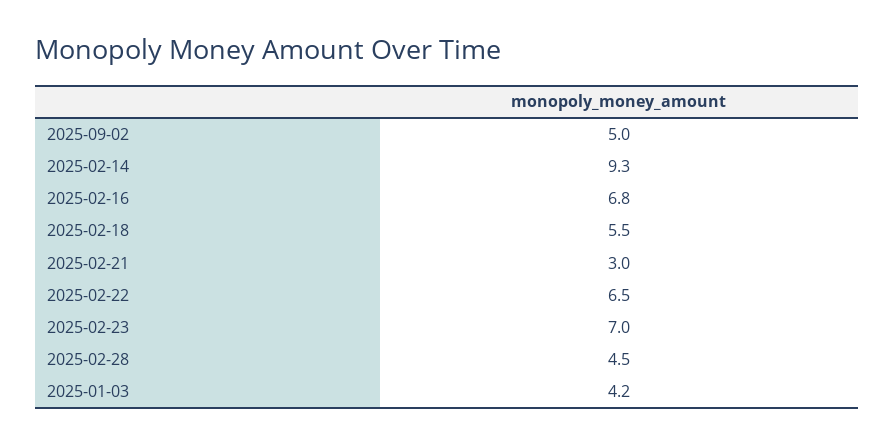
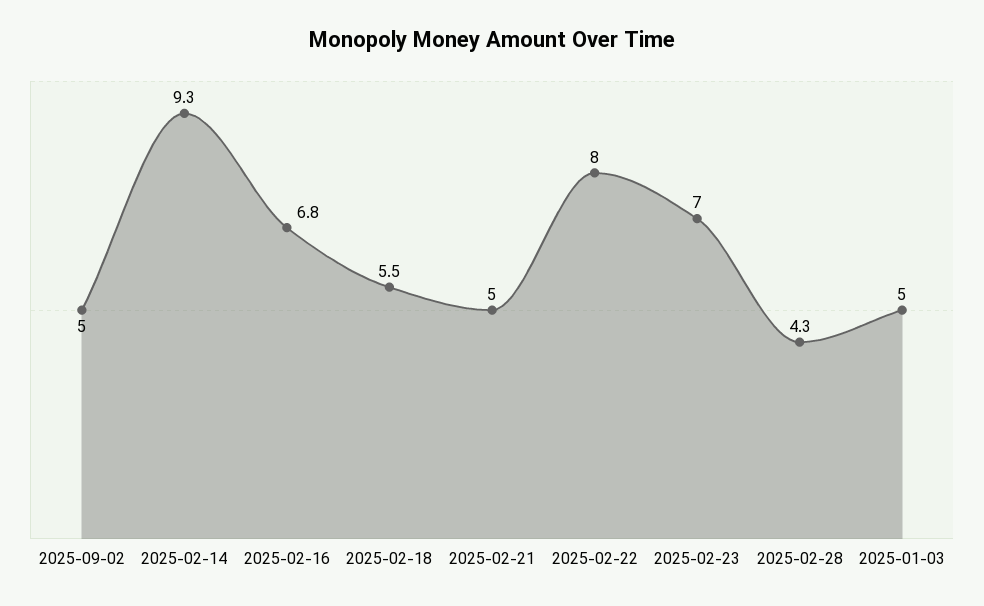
2025-02-21: 3 -> 5
2025-02-22: 6.5 -> 8
2025-02-28: 4.5 -> 4.3
2025-01-03: 4.2 -> 5

